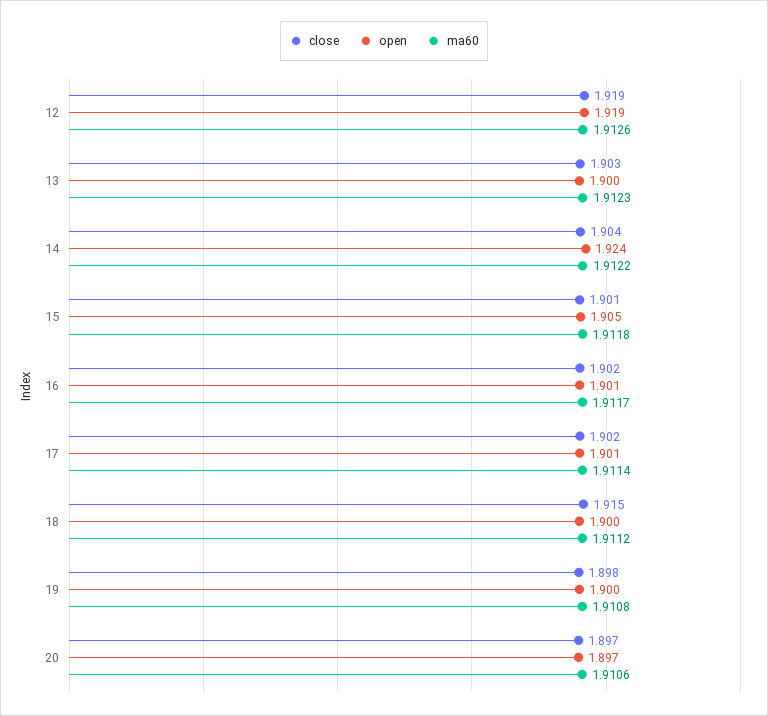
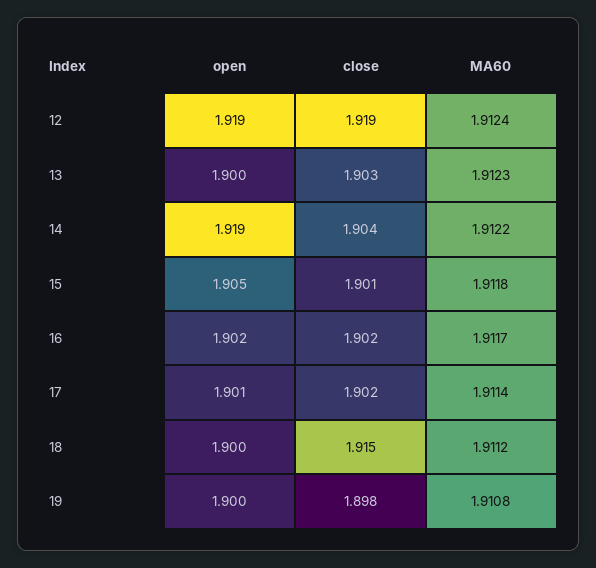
ma60, 12: 1.9126 -> 1.9124
open, 14: 1.924 -> 1.919
open, 16: 1.901 -> 1.902
close, 20: 1.897 -> none
open, 20: 1.897 -> none
ma60, 20: 1.9106 -> none

